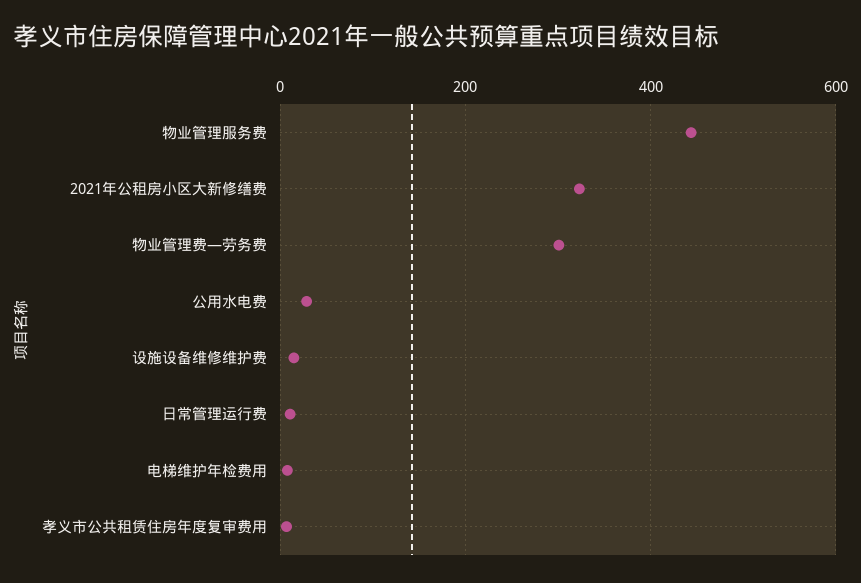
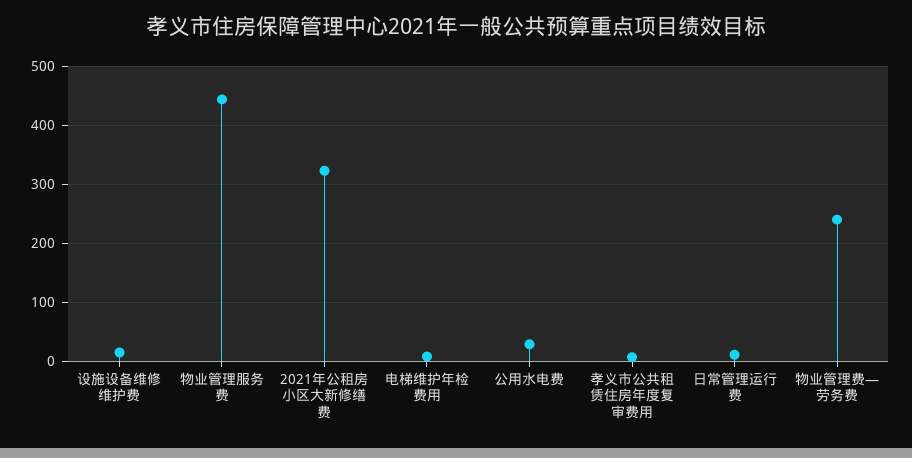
物业管理费—劳务费: 300 -> 240

